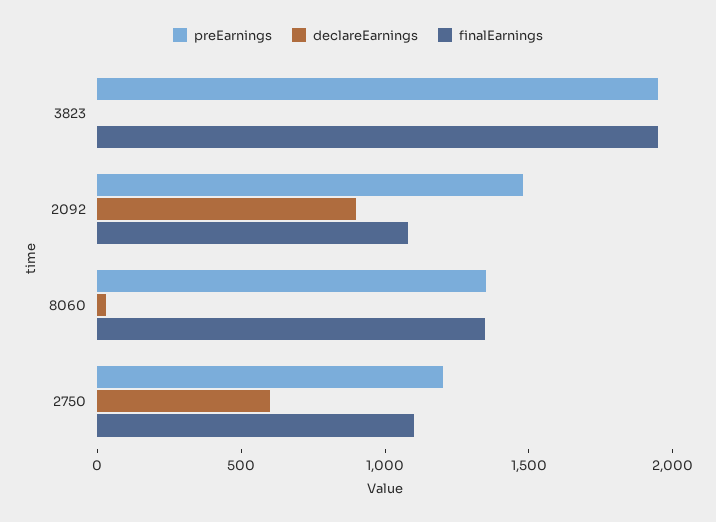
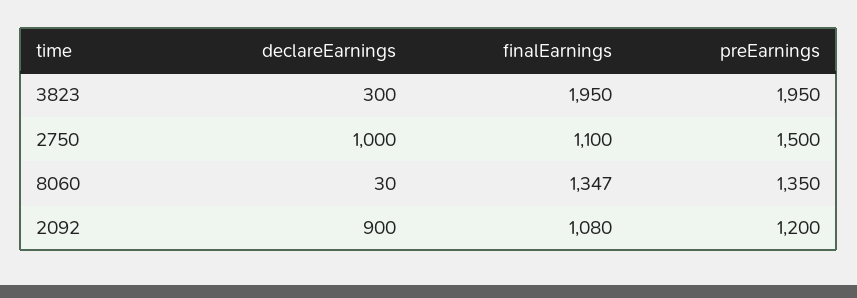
declareEarnings, 3823: 0 -> 300
preEarnings, 2092: 1500 -> 1200
preEarnings, 2750: 1200 -> 1500
declareEarnings, 2750: 600 -> 1000

